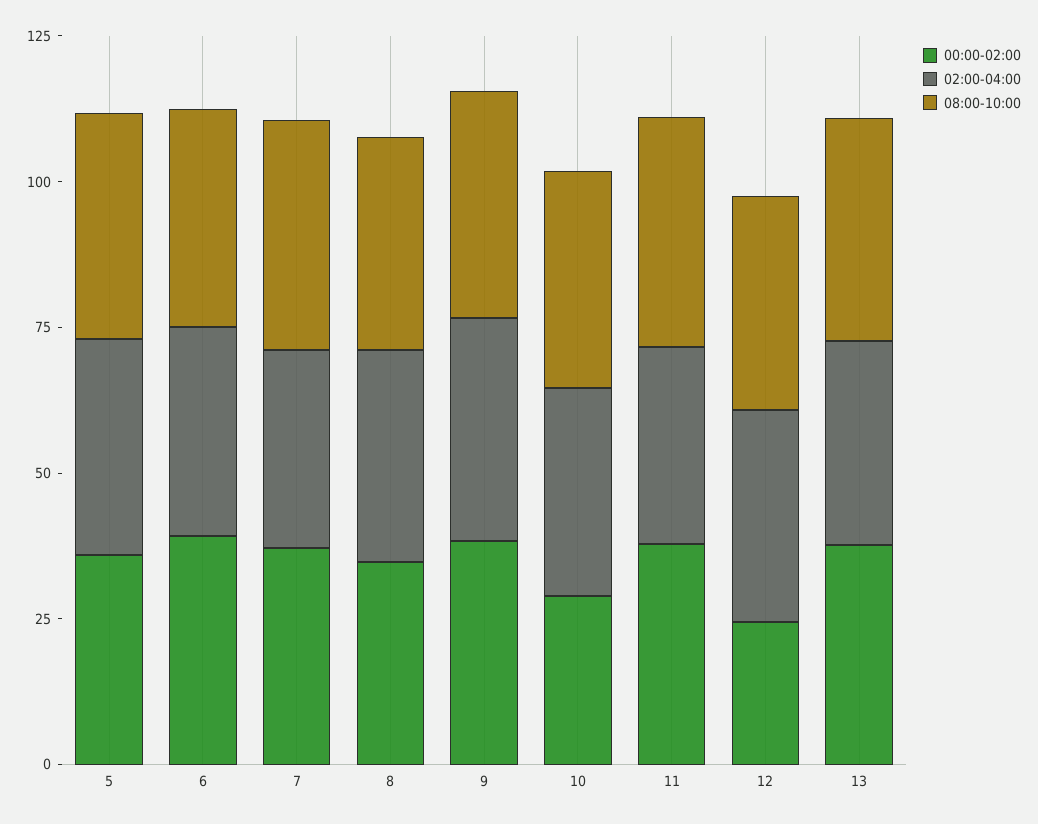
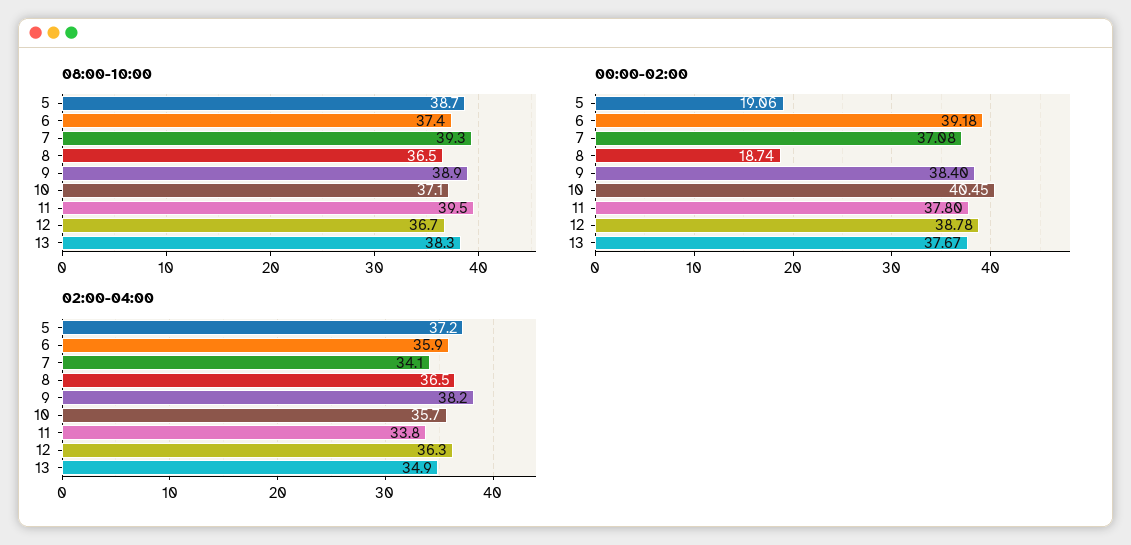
00:00-02:00, 5: 35 -> 19.06
00:00-02:00, 8: 35 -> 18.74
00:00-02:00, 10: 30 -> 40.45
00:00-02:00, 12: 25 -> 38.78

